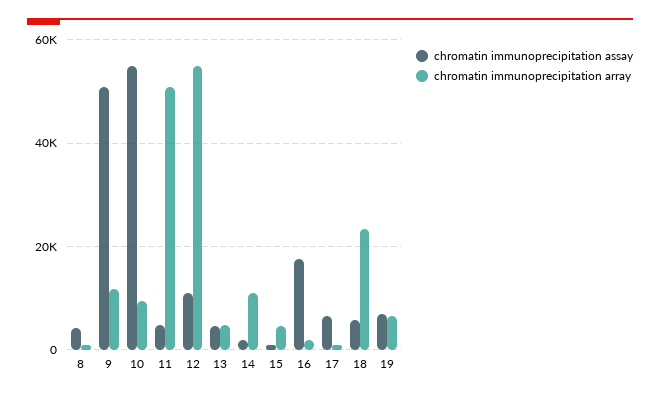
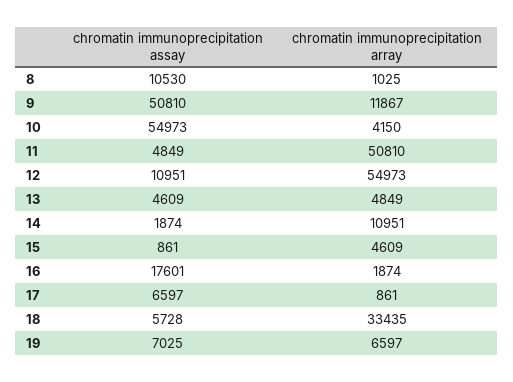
chromatin immunoprecipitation assay, 8: 4000 -> 10530
chromatin immunoprecipitation array, 10: 10000 -> 4150
chromatin immunoprecipitation array, 18: 24000 -> 33435

